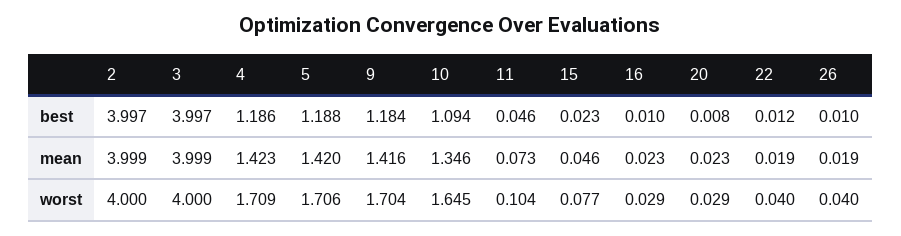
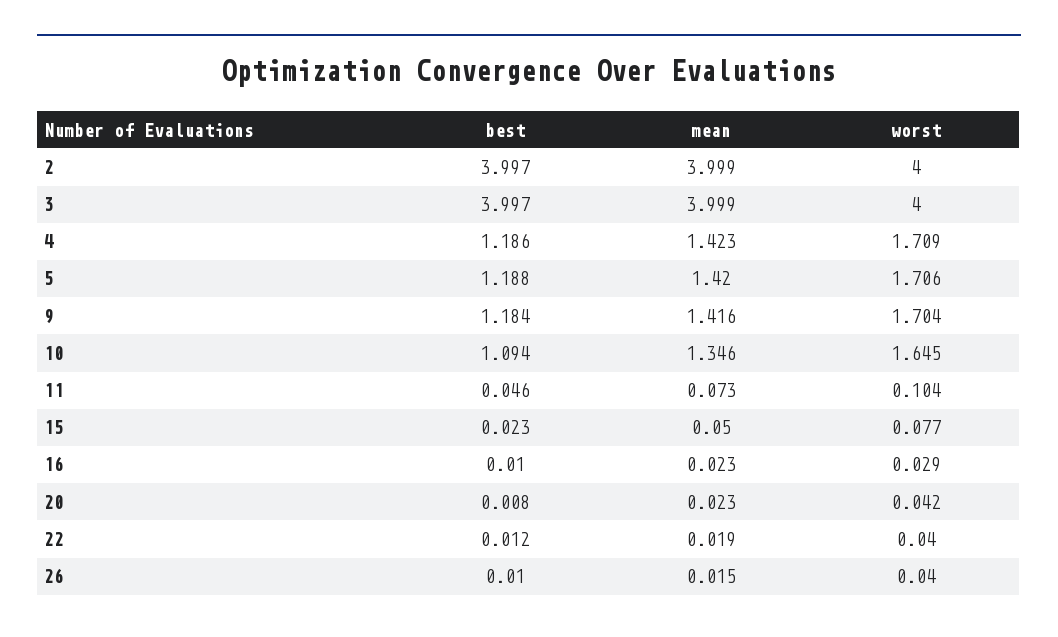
15, mean: 0.046 -> 0.05
26, mean: 0.019 -> 0.015
20, worst: 0.029 -> 0.042

